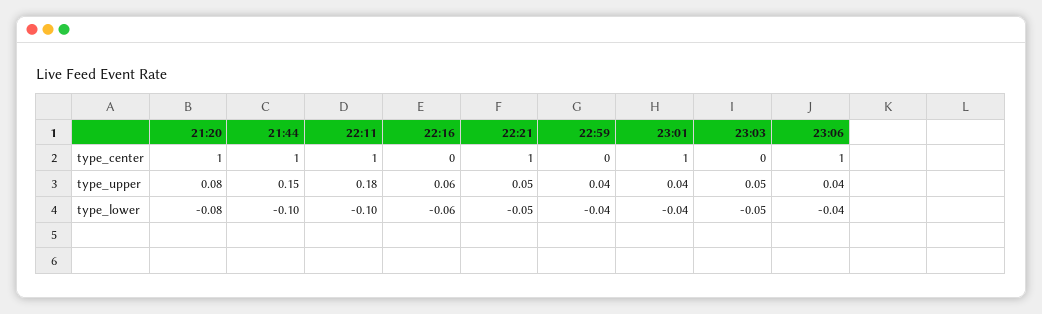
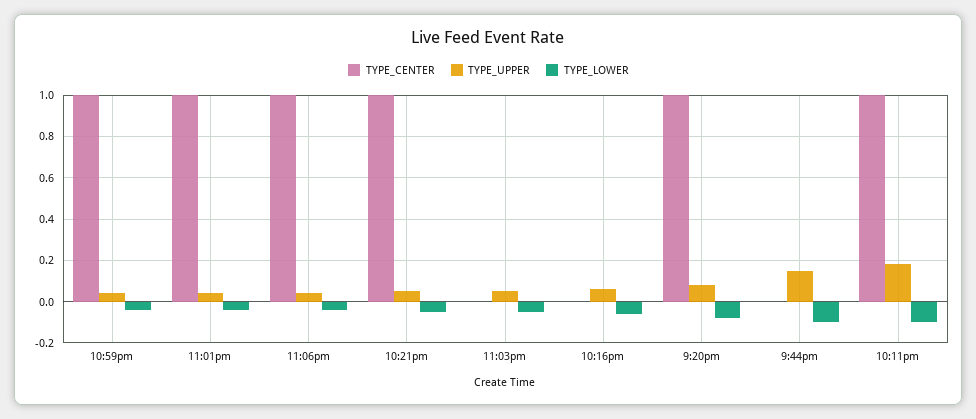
type_center, 21:44: 1 -> 0
type_center, 22:59: 0 -> 1

